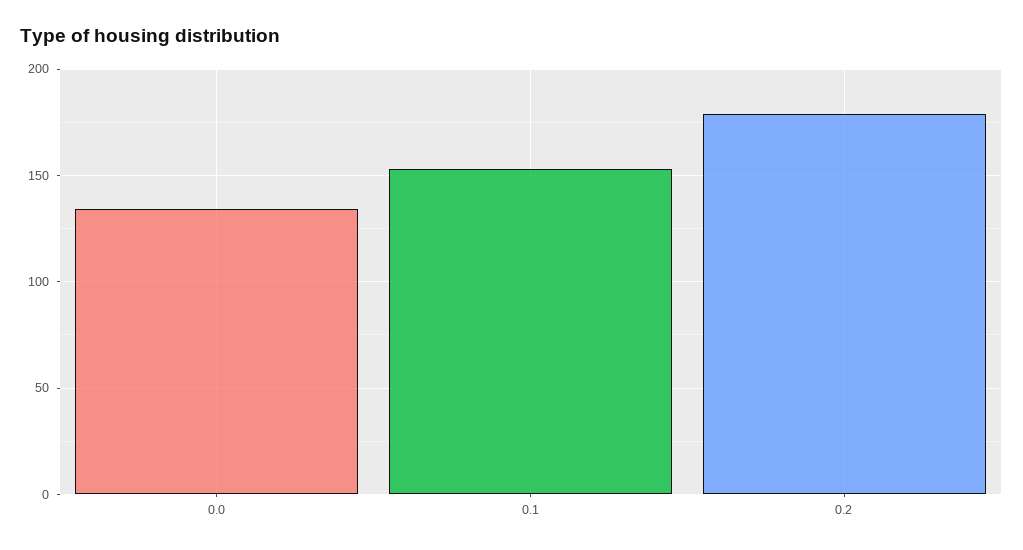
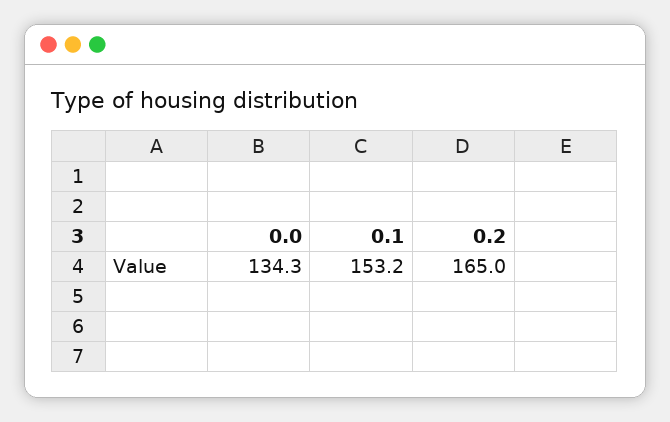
0.2: 180 -> 165

